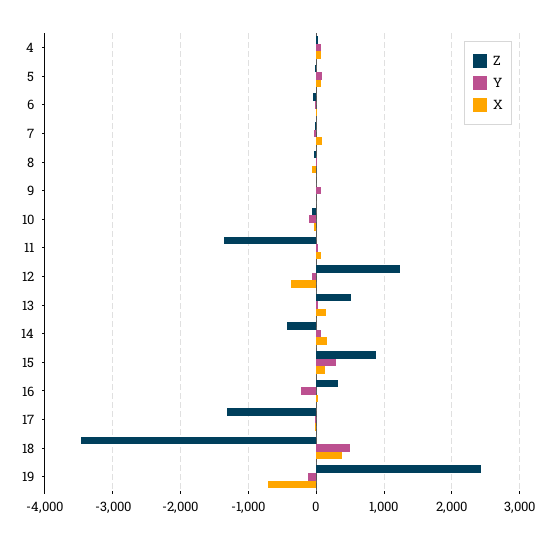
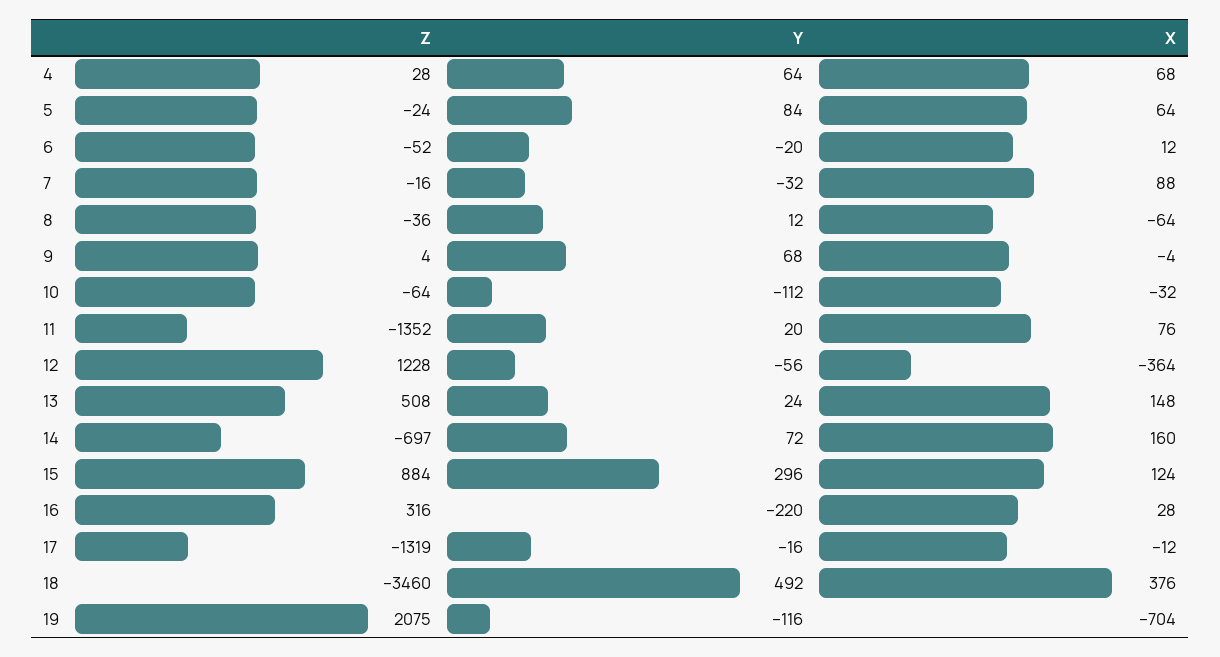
Z, 14: -400 -> -697
Z, 19: 2400 -> 2075

